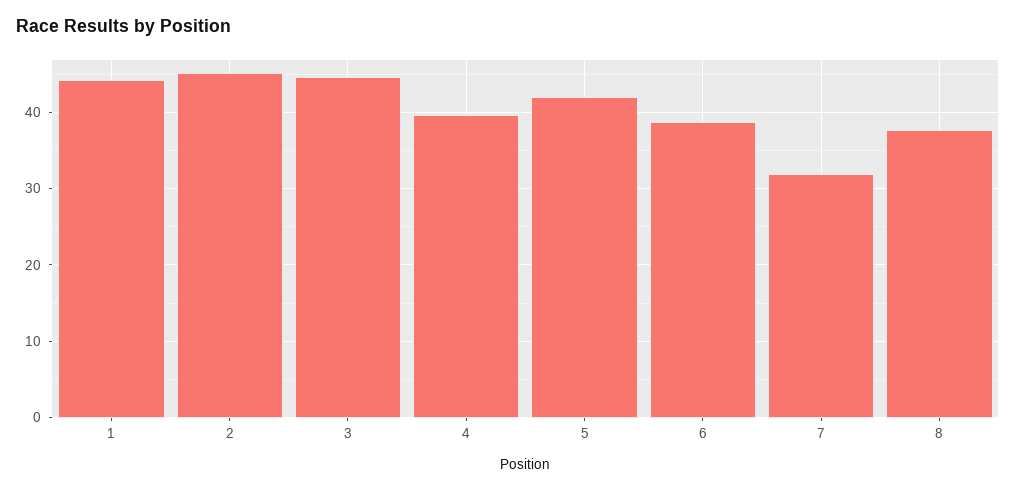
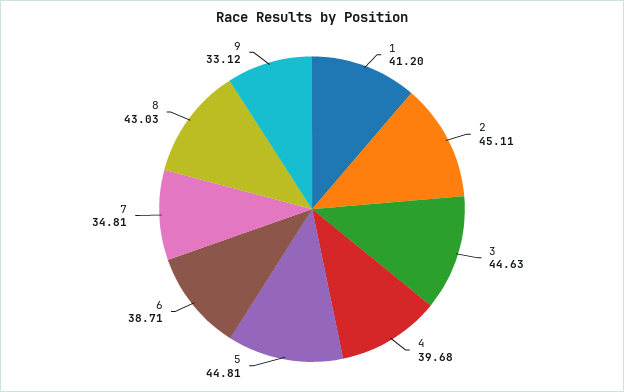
1: 44 -> 41.2
5: 42 -> 44.81
7: 32 -> 34.81
8: 38 -> 43.03
9: none -> 33.12

